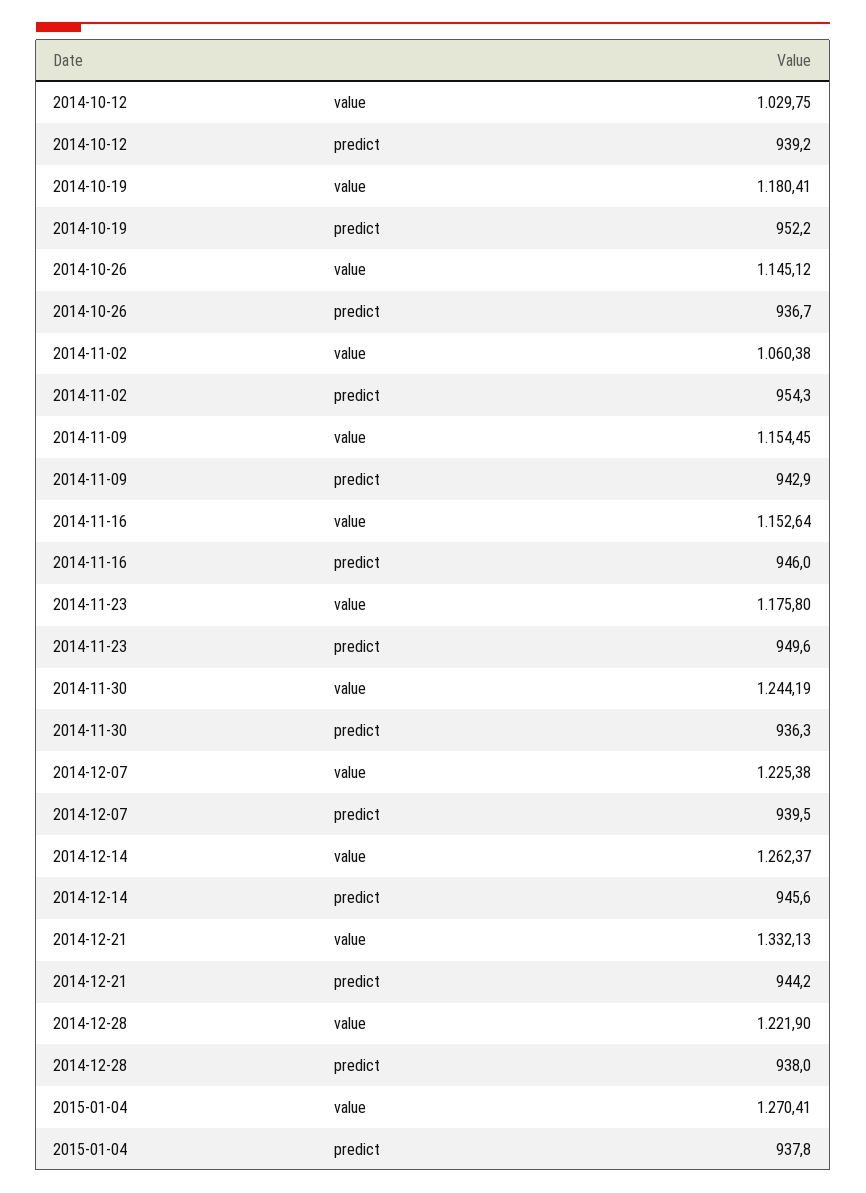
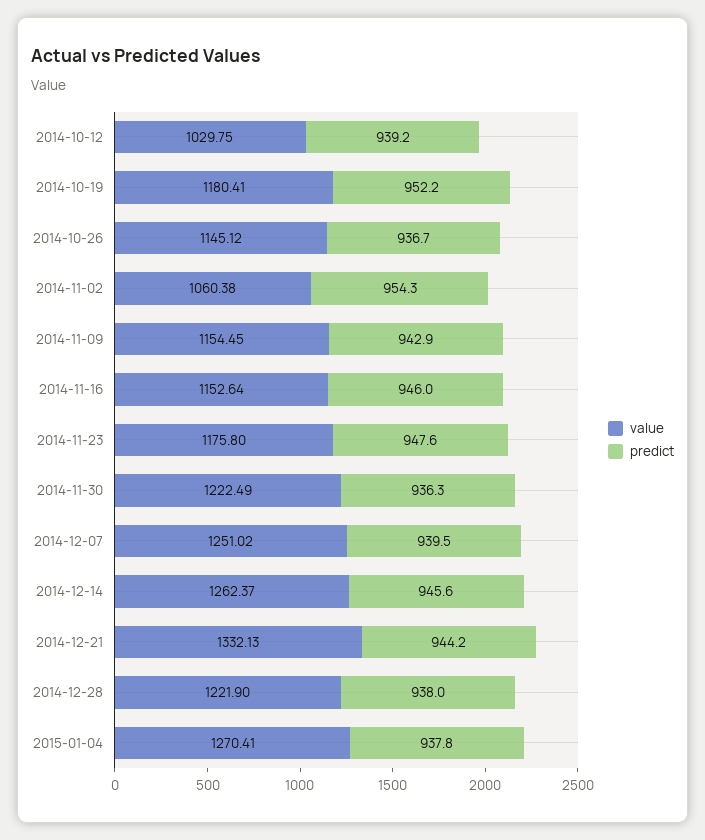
predict, 2014-11-23: 949.6 -> 947.6
value, 2014-11-30: 1244.19 -> 1222.49
value, 2014-12-07: 1225.38 -> 1251.02

